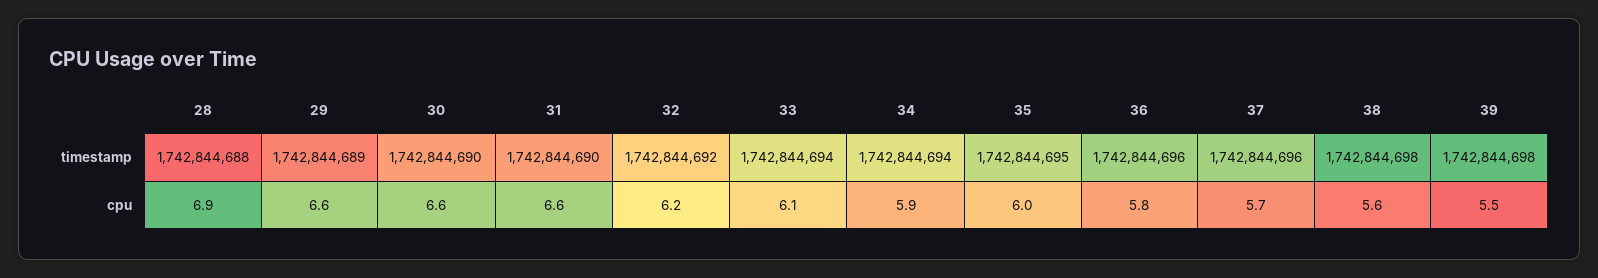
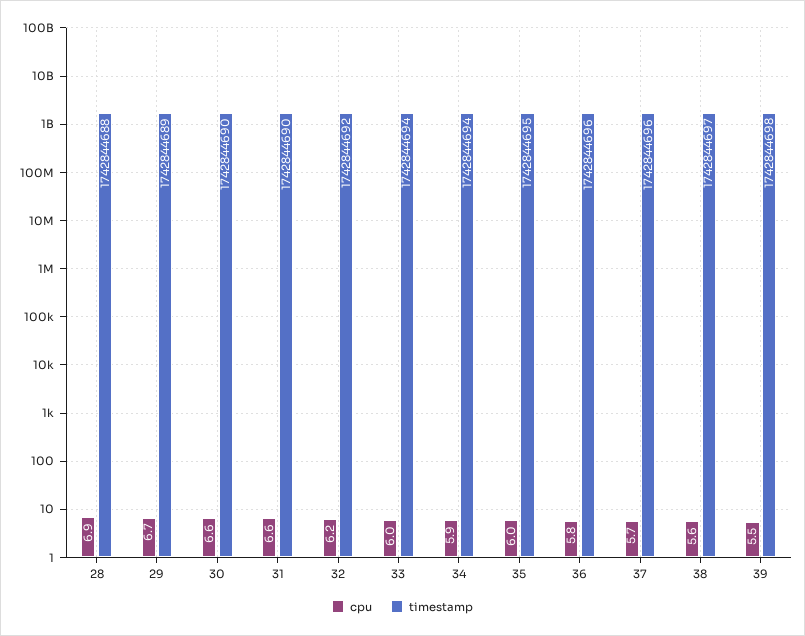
timestamp, 38: 1742844698 -> 1742844697
cpu, 29: 6.6 -> 6.7
cpu, 33: 6.1 -> 6

